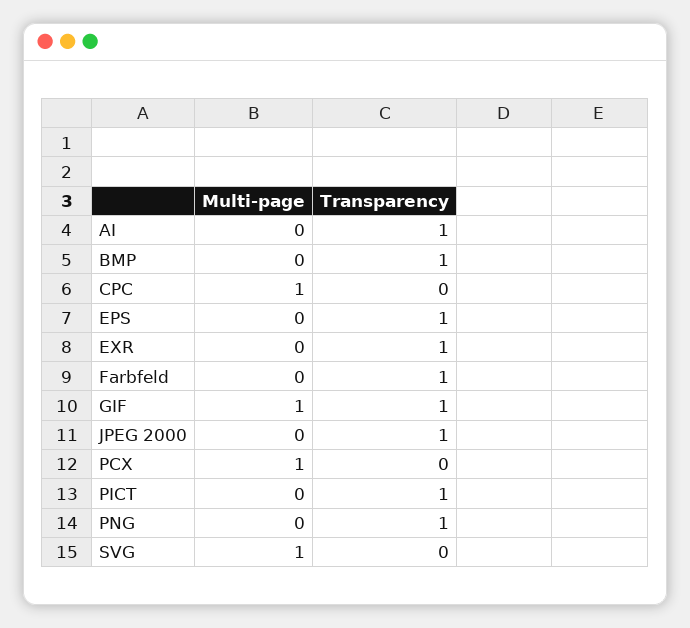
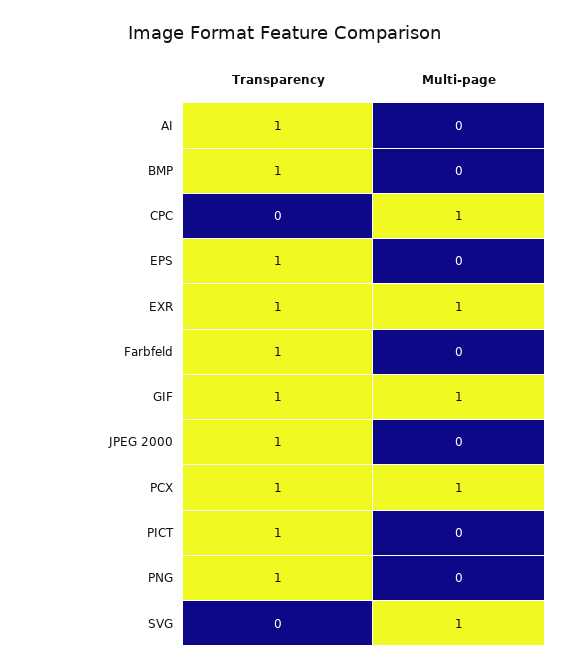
Multi-page, EXR: 0 -> 1
Transparency, PCX: 0 -> 1

